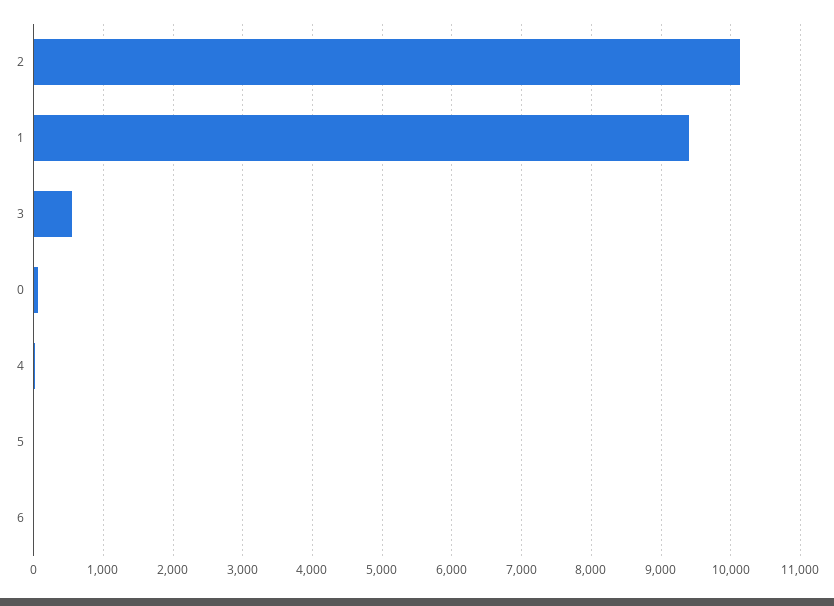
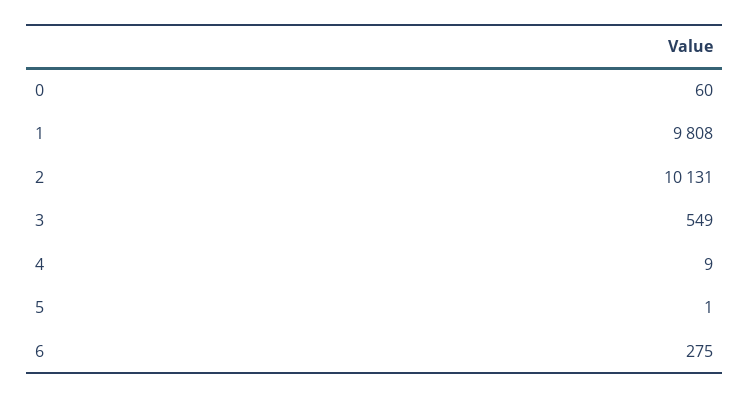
1: 9400 -> 9808
6: 0 -> 275

